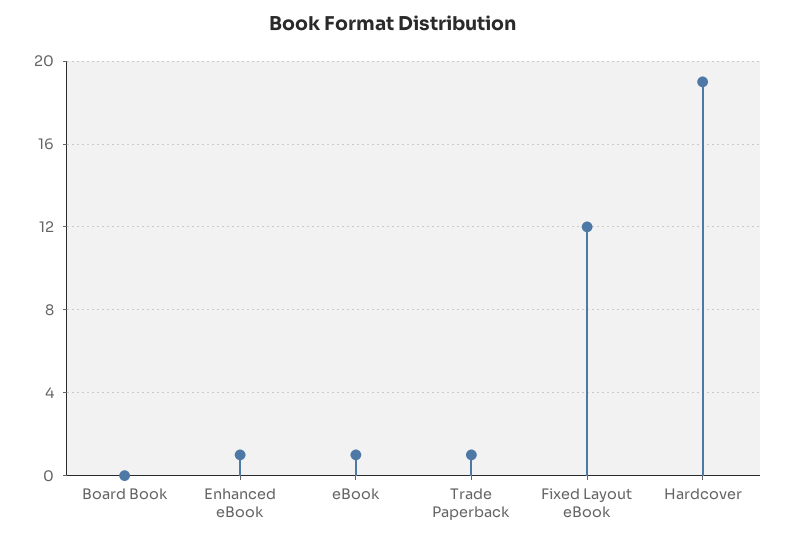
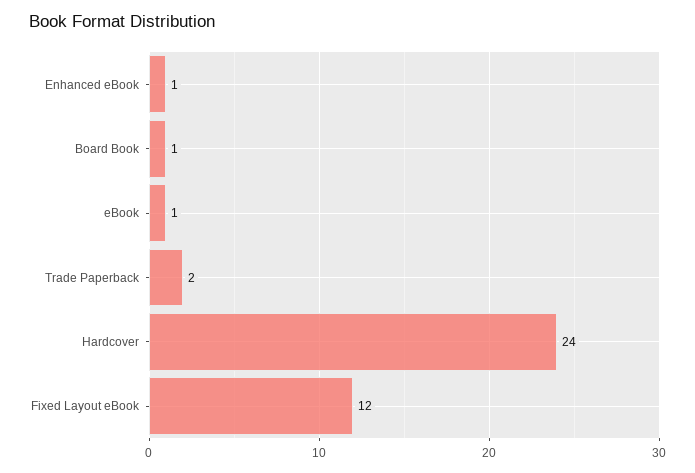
Board Book: 0 -> 1
Trade Paperback: 1 -> 2
Hardcover: 19 -> 24

